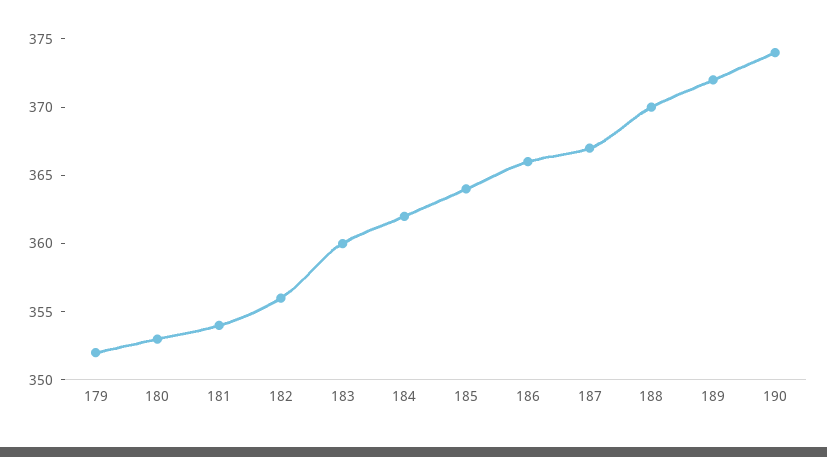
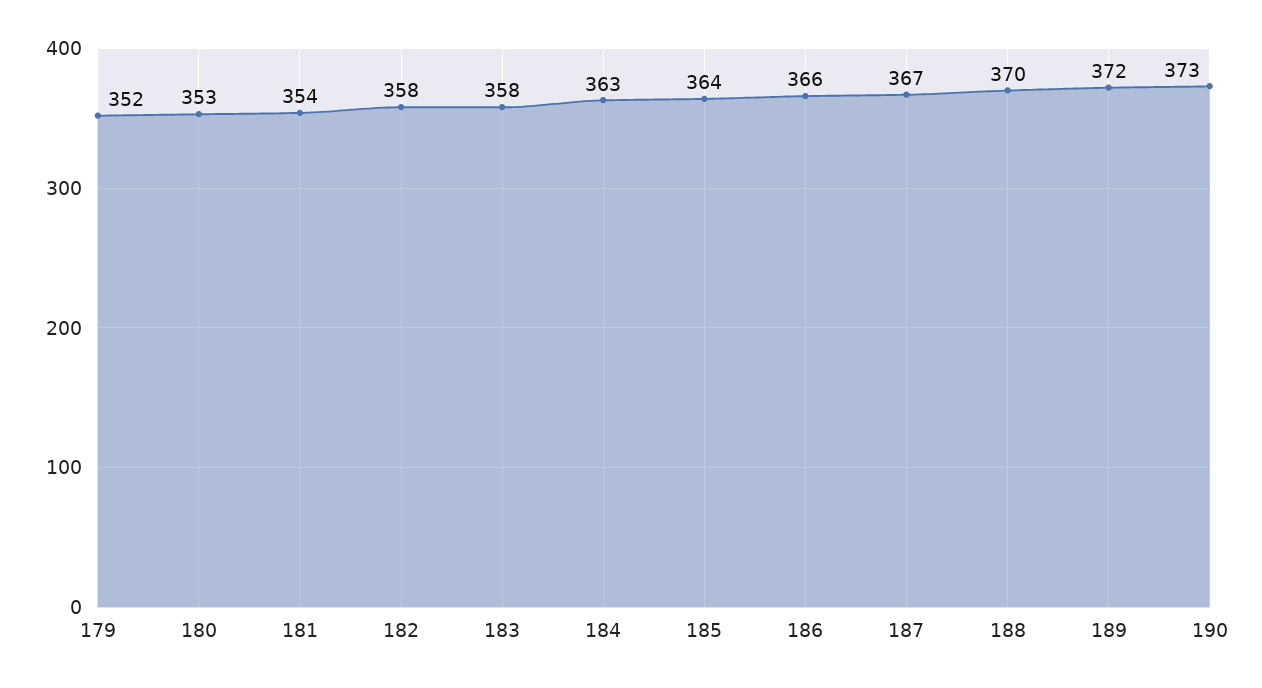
182: 356 -> 358
183: 360 -> 358
184: 362 -> 363
190: 374 -> 373

